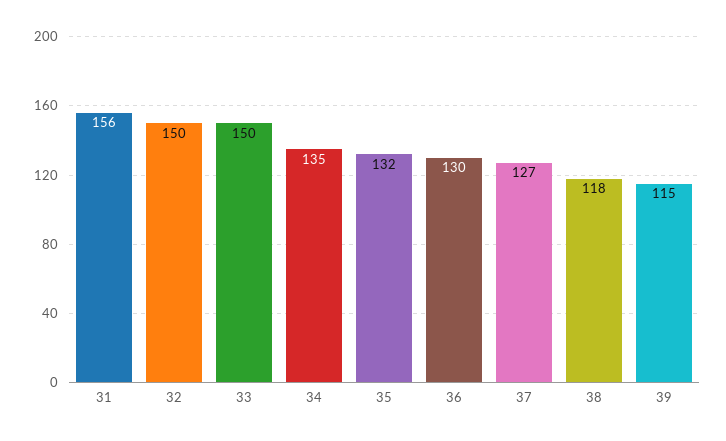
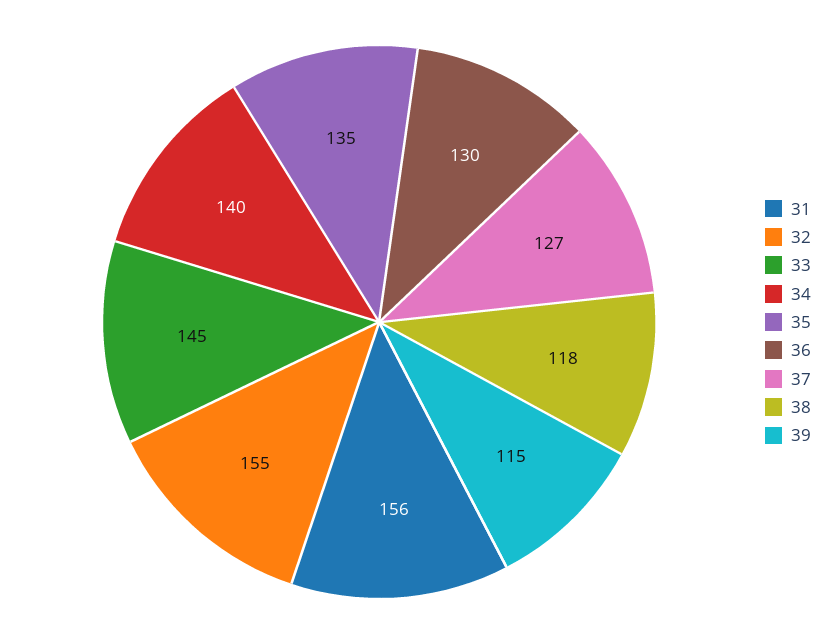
32: 150 -> 155
33: 150 -> 145
34: 135 -> 140
35: 132 -> 135

